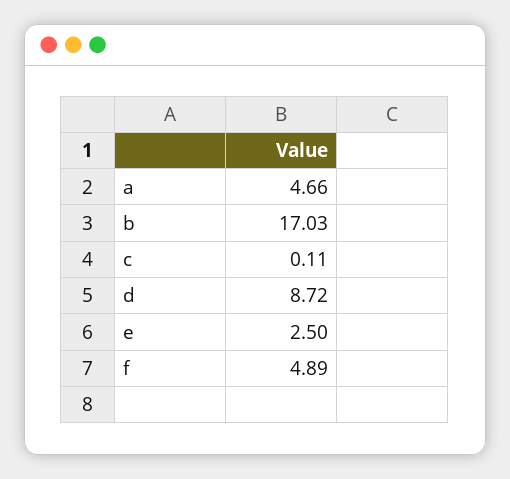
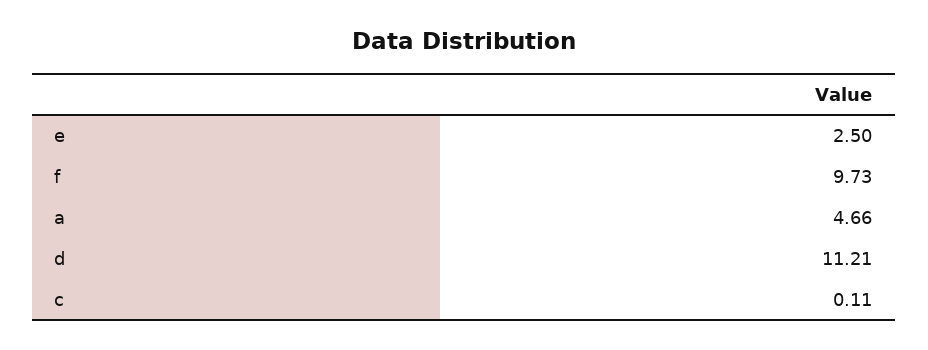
b: 17.03 -> none
d: 8.72 -> 11.21
f: 4.89 -> 9.73

